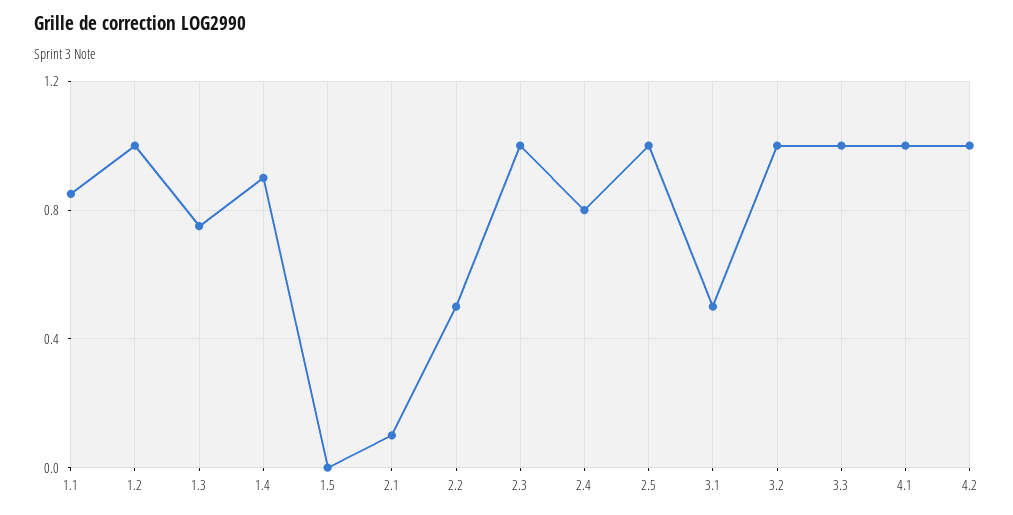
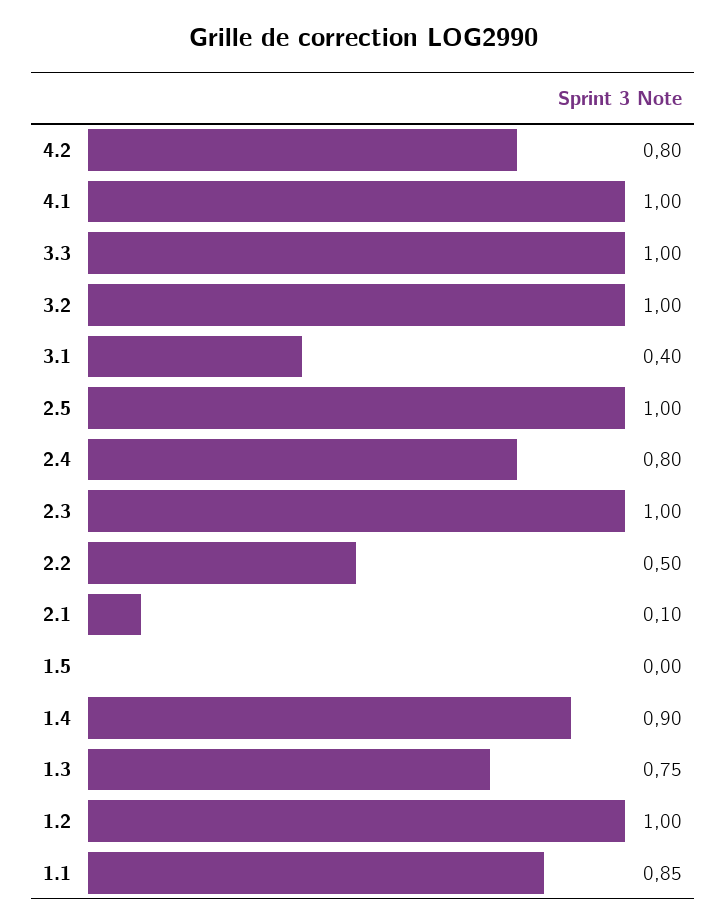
3.1: 0.5 -> 0.4
4.2: 1 -> 0.8

